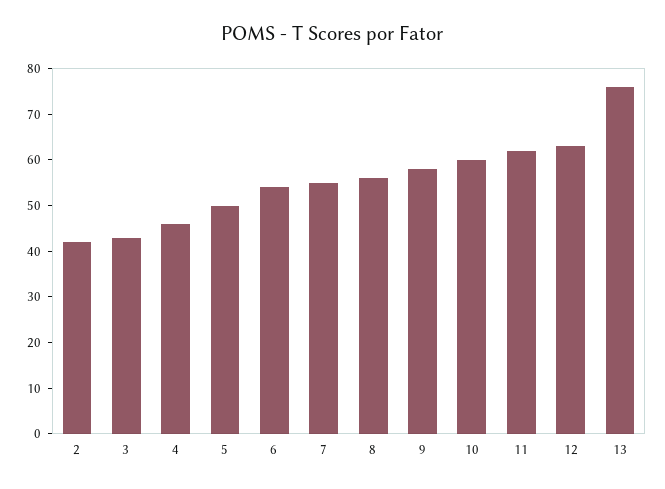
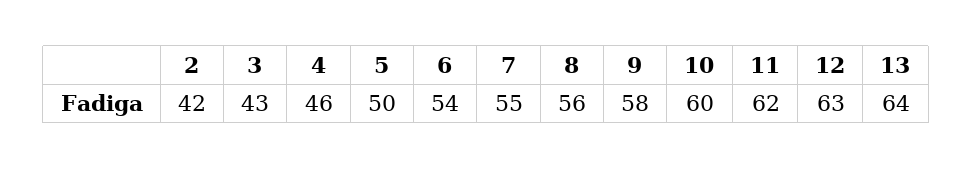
13: 75 -> 64

